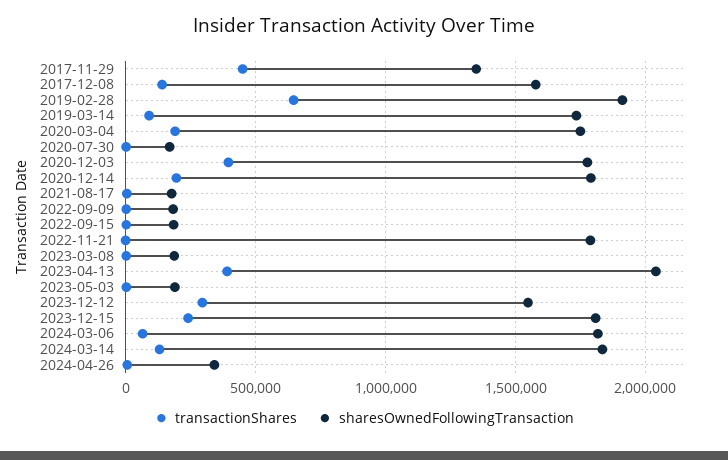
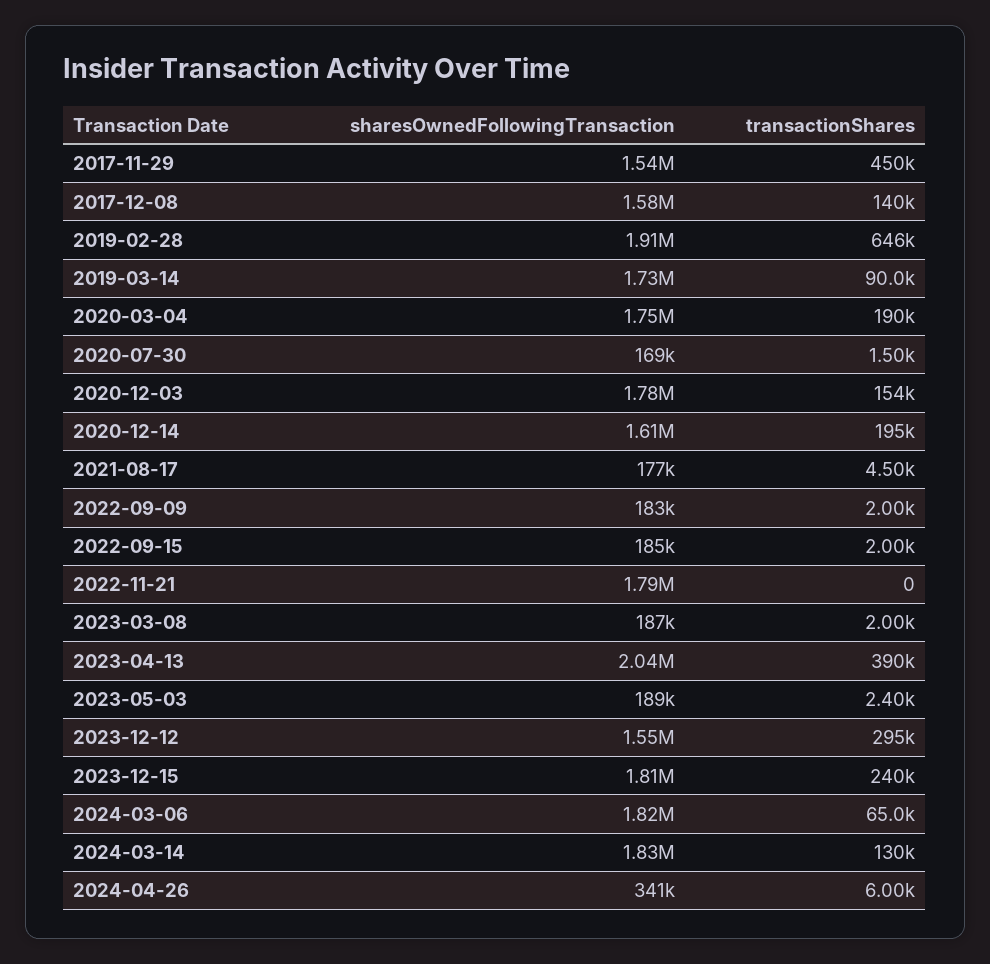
sharesOwnedFollowingTransaction, 2017-11-29: 1350000 -> 1540000
transactionShares, 2020-12-03: 400000 -> 154000
sharesOwnedFollowingTransaction, 2020-12-14: 1800000 -> 1610000

